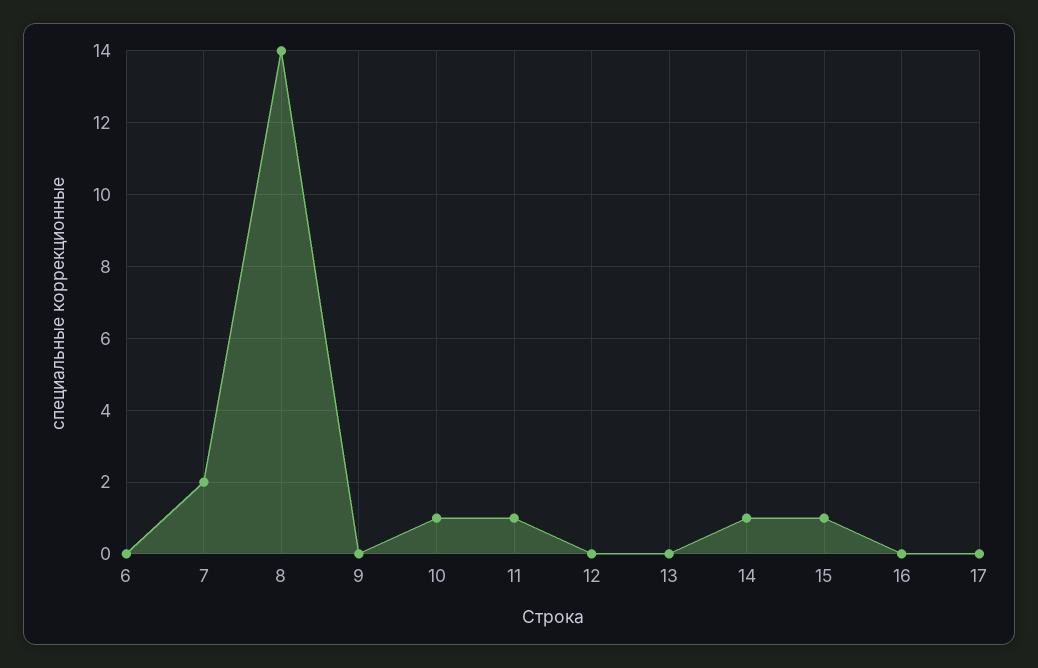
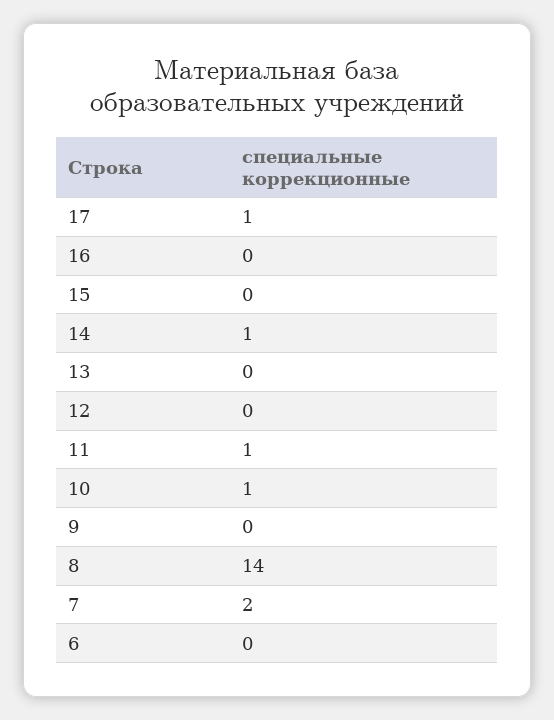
15: 1 -> 0
17: 0 -> 1

